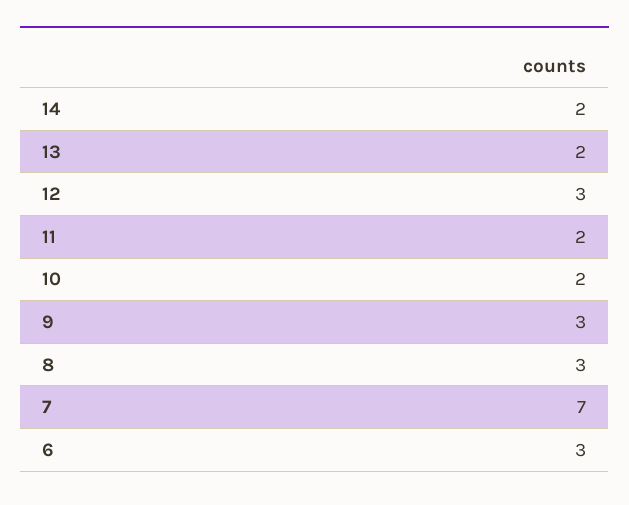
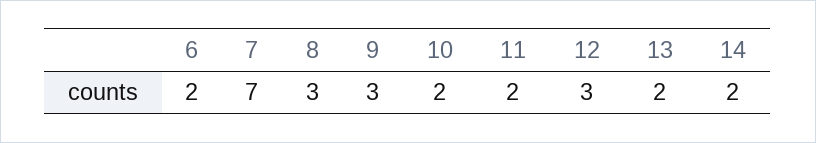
6: 3 -> 2

